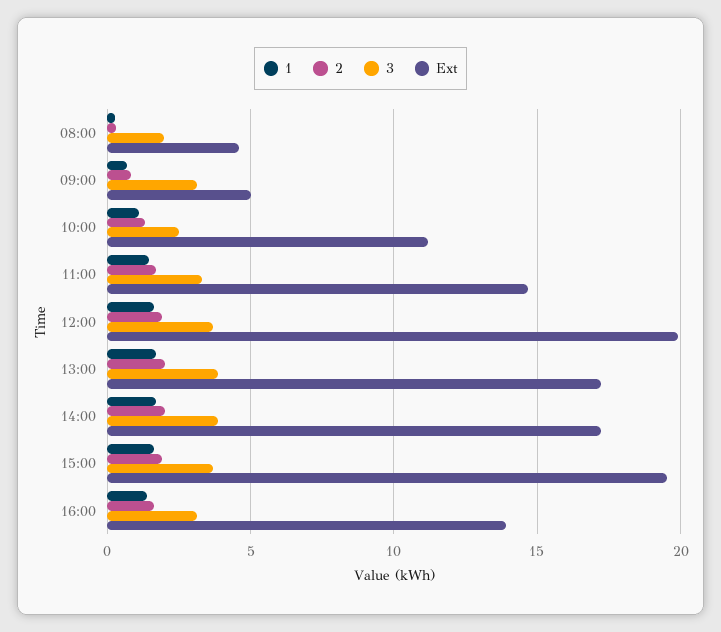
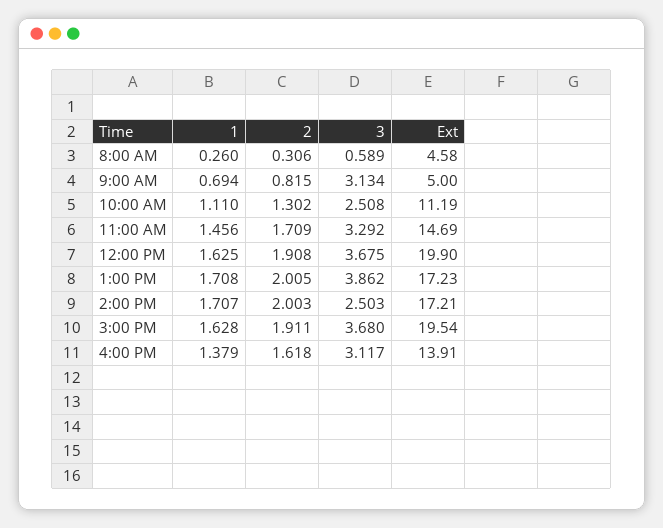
3, 08:00: 2 -> 0.589
3, 14:00: 4 -> 2.503

